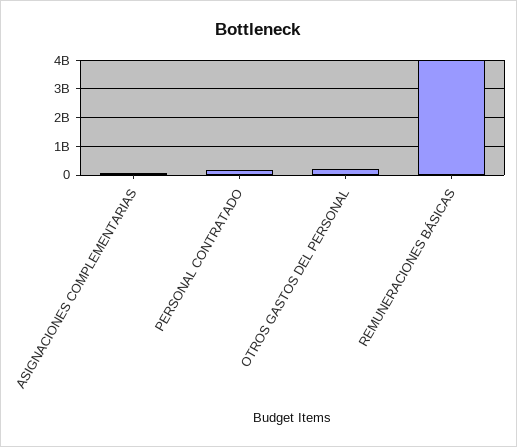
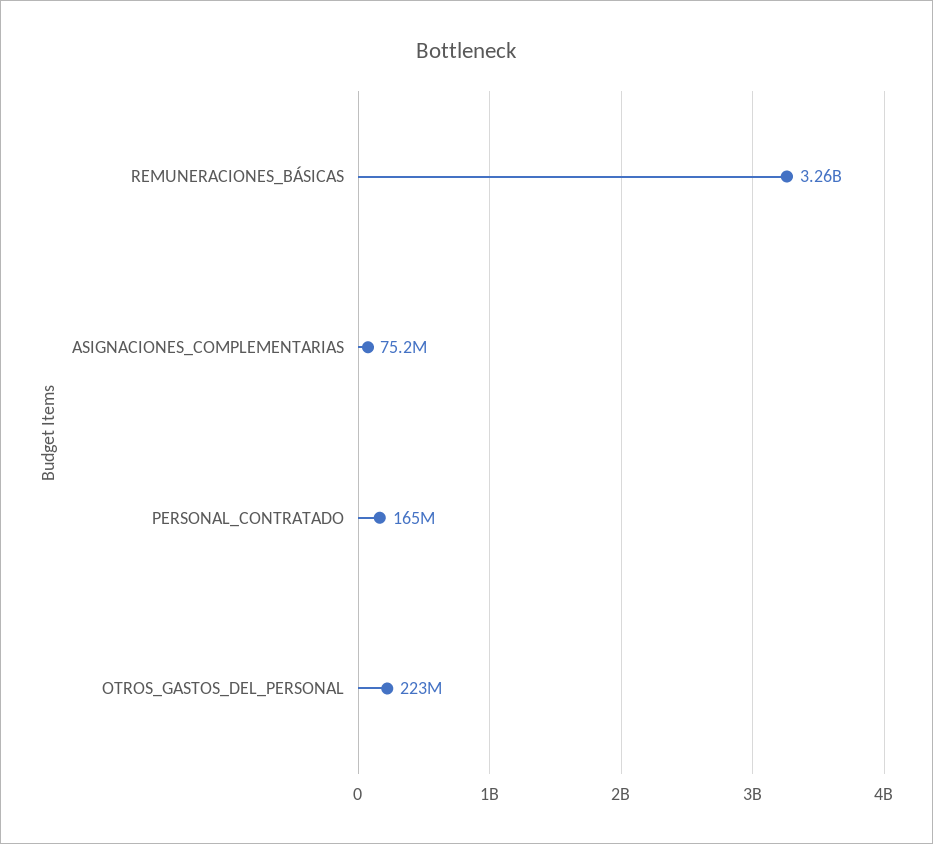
REMUNERACIONES BÁSICAS: 4000000000 -> 3260000000

